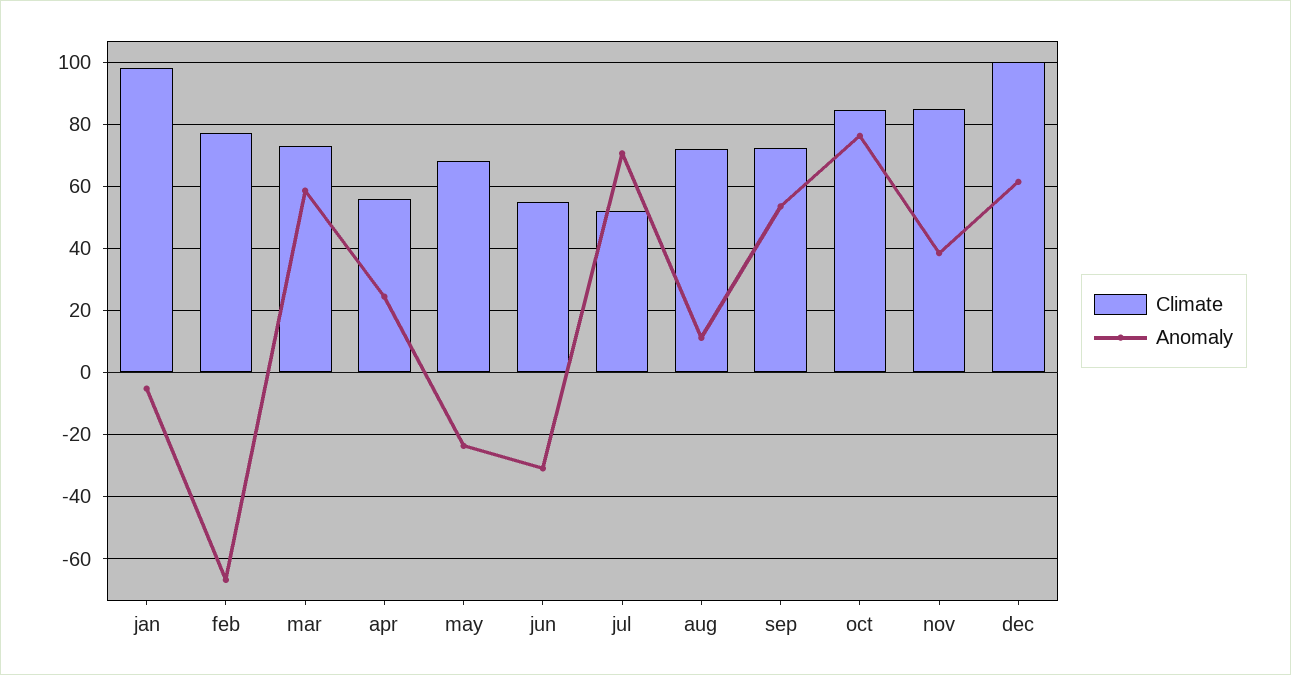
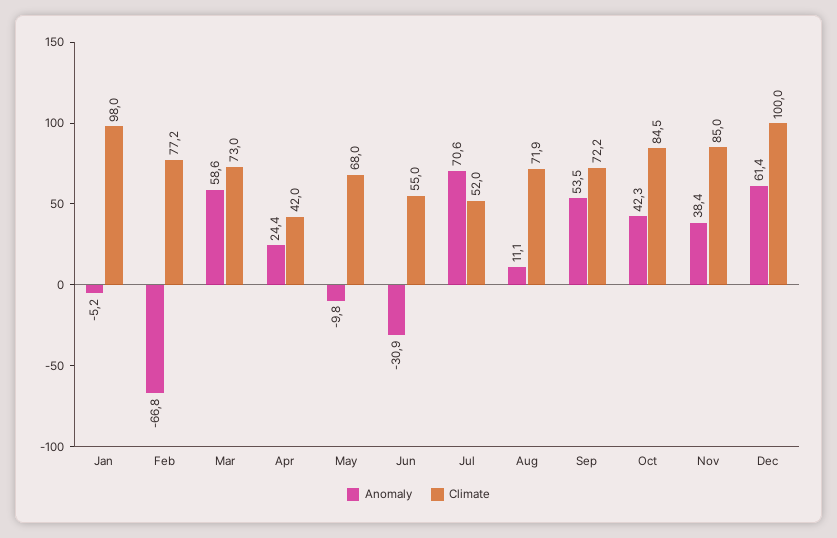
Climate, apr: 56 -> 42
Anomaly, may: -24 -> -9.8
Anomaly, oct: 76 -> 42.3

